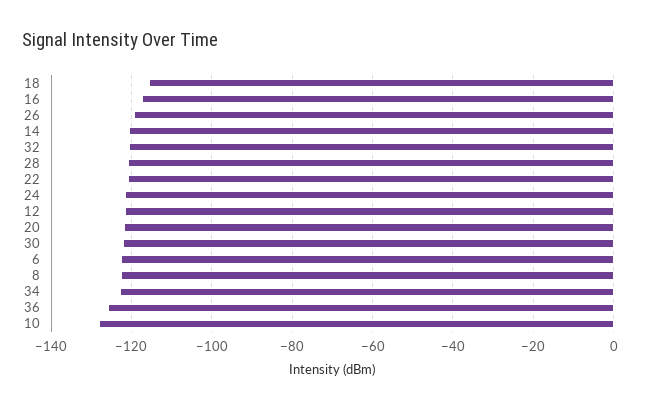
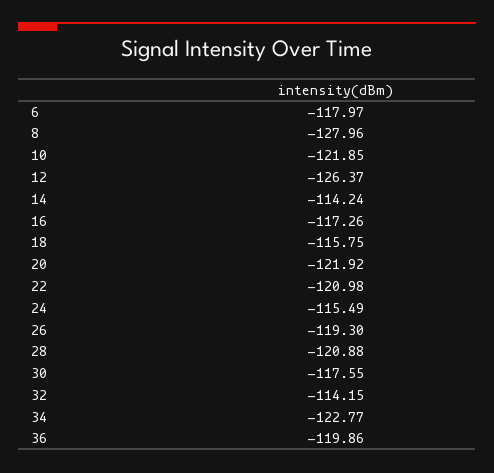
14: -120 -> -114.24
32: -120 -> -114.15
24: -122 -> -115.49
12: -122 -> -126.37
30: -122 -> -117.55
6: -122 -> -117.97
8: -122 -> -127.96
36: -126 -> -119.86
10: -128 -> -121.85

